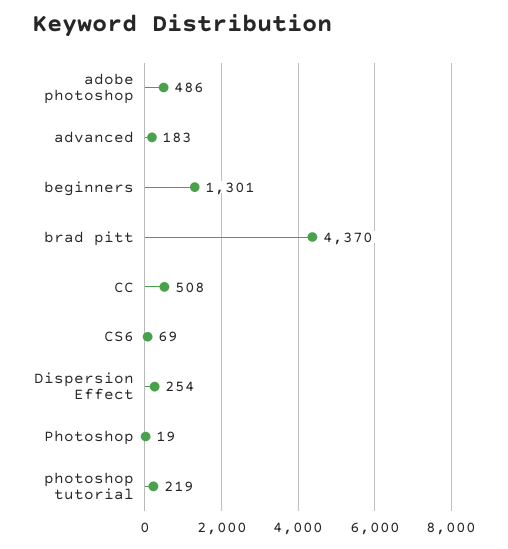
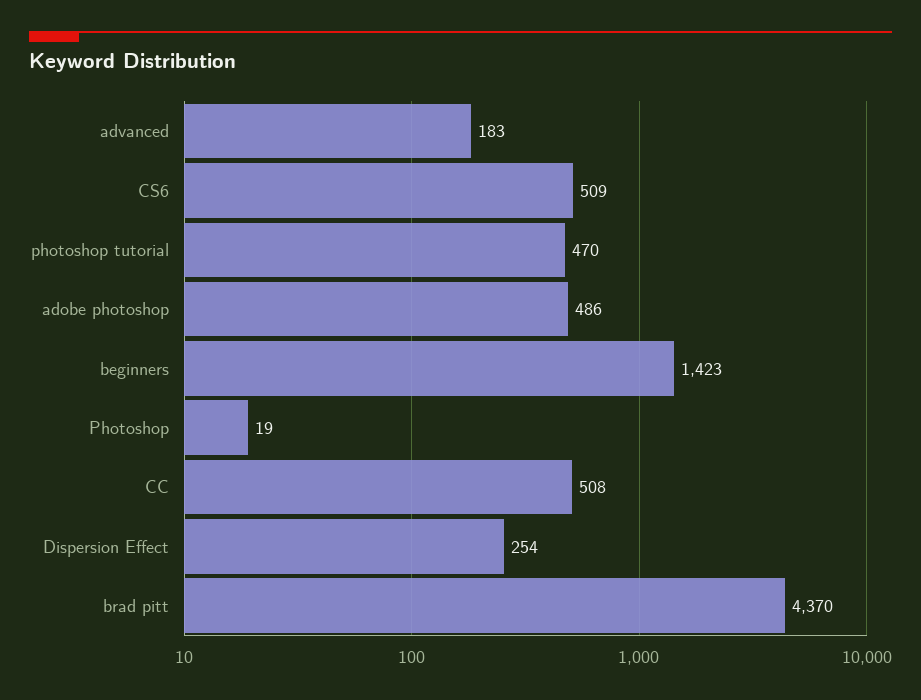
beginners: 1301 -> 1423
CS6: 69 -> 509
photoshop tutorial: 219 -> 470

